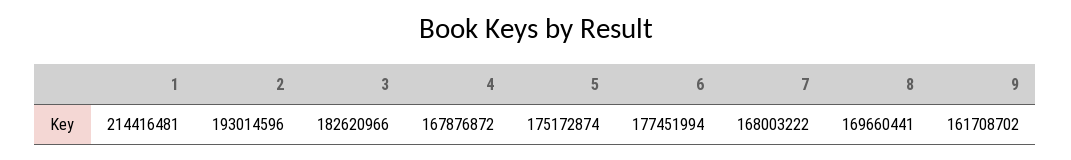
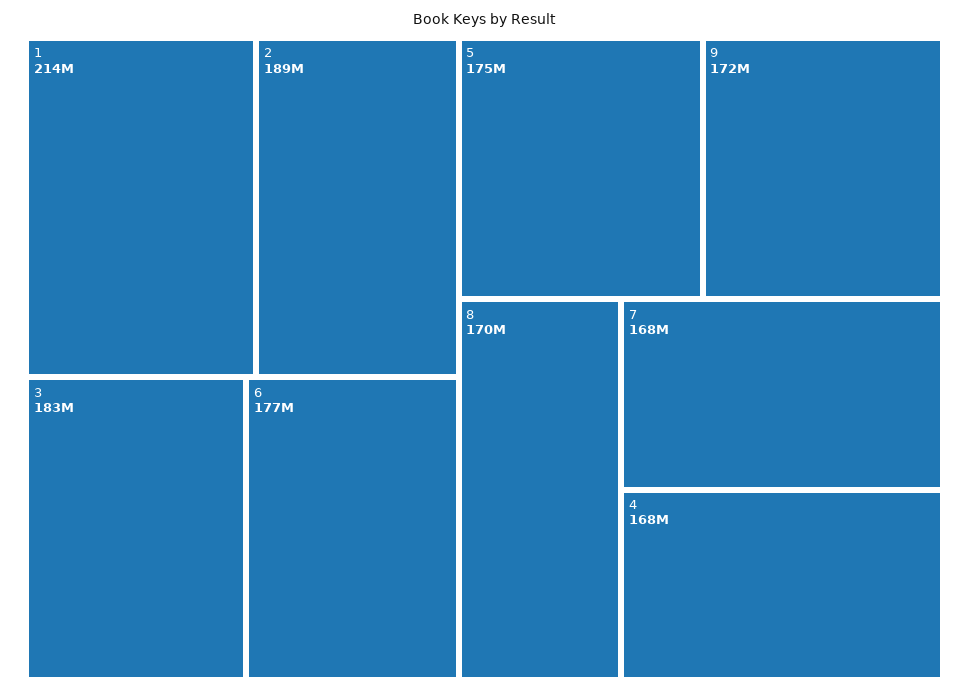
2: 193014596 -> 189000000
9: 161708702 -> 172000000

